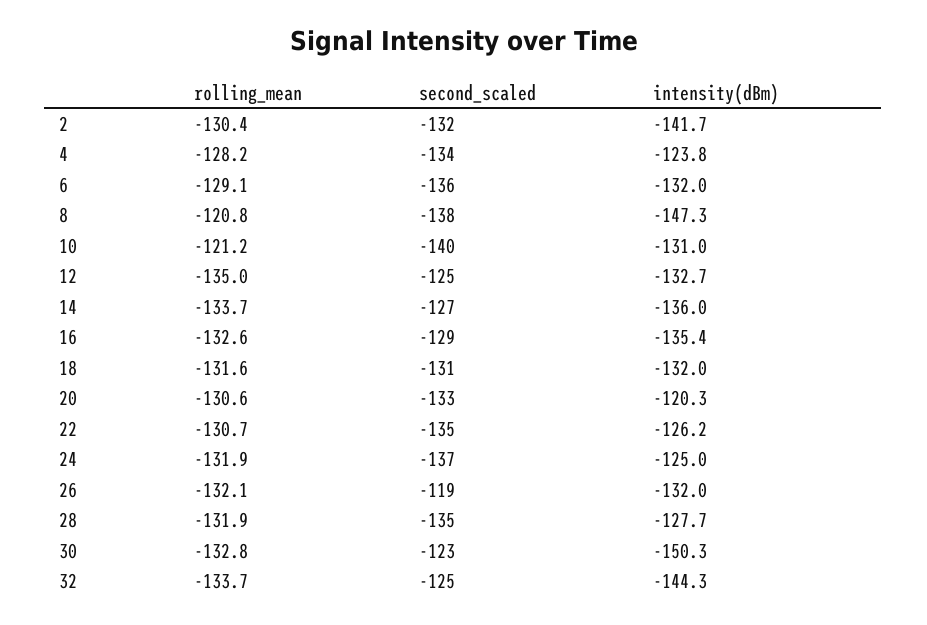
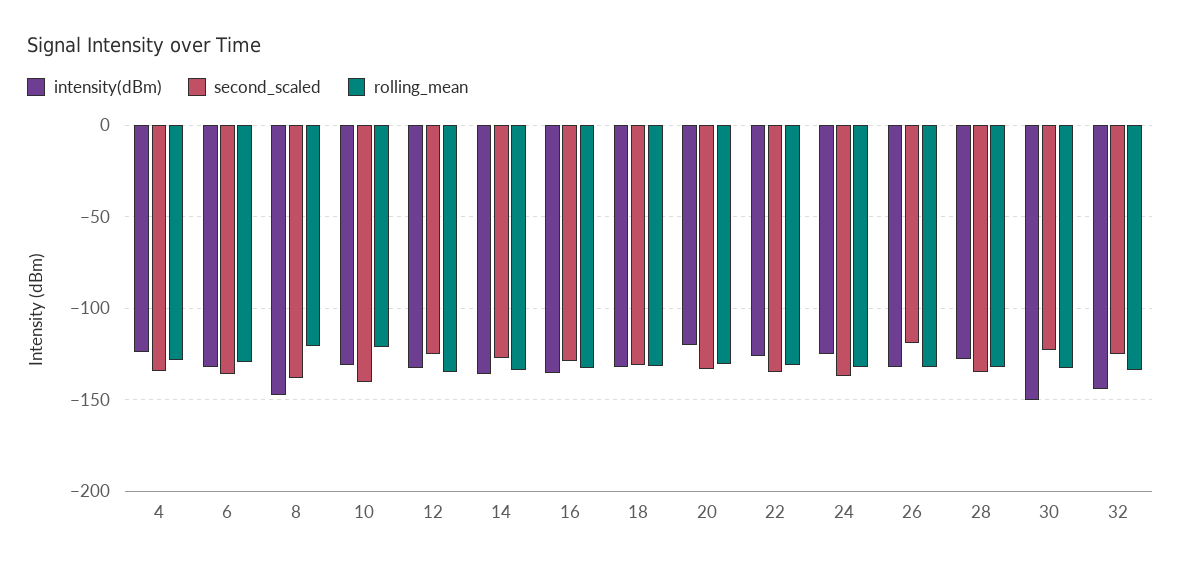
rolling_mean, 2: -130.4 -> none
second_scaled, 2: -132 -> none
intensity(dBm), 2: -141.7 -> none

